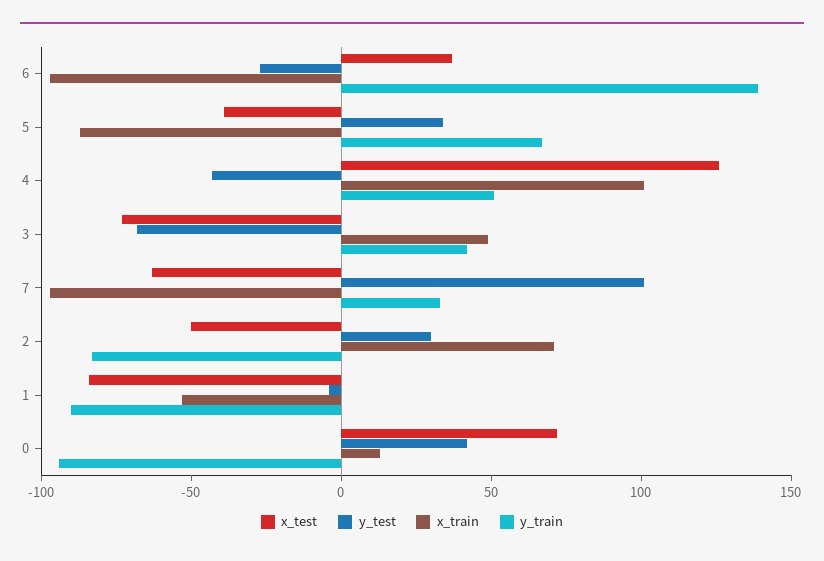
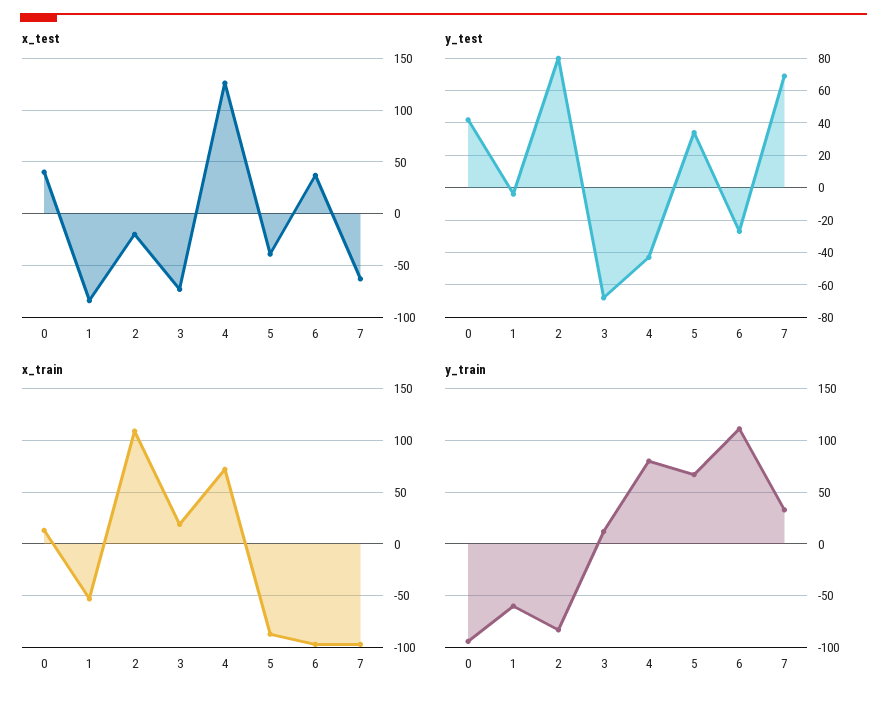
y_train, 6: 140 -> 110
x_train, 4: 100 -> 70
y_train, 4: 50 -> 80
x_train, 3: 50 -> 20
y_train, 3: 40 -> 10
y_test, 7: 100 -> 70
x_test, 2: -50 -> -20
y_test, 2: 30 -> 80
x_train, 2: 70 -> 110
y_train, 1: -90 -> -60
x_test, 0: 70 -> 40

